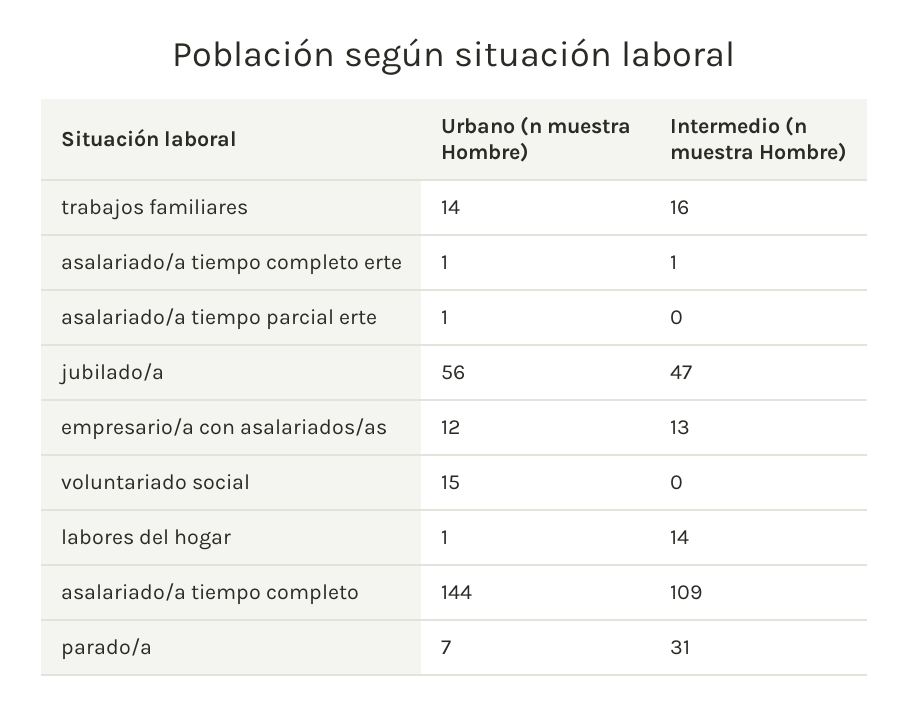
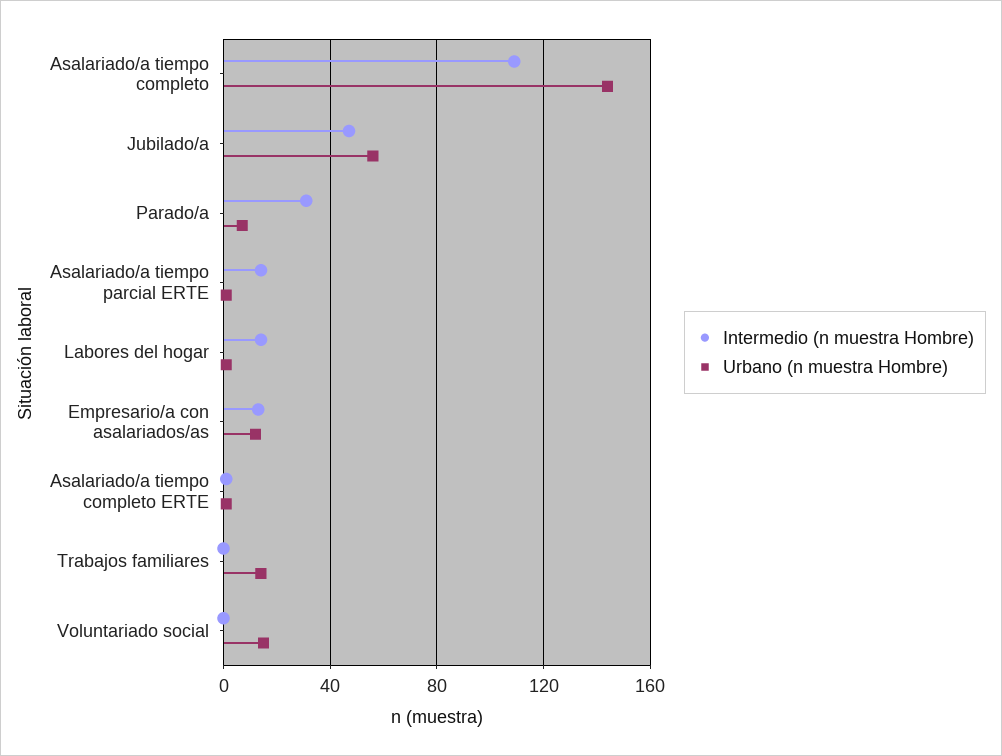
Intermedio (n muestra Hombre), trabajos familiares: 16 -> 0
Intermedio (n muestra Hombre), asalariado/a tiempo parcial erte: 0 -> 15

